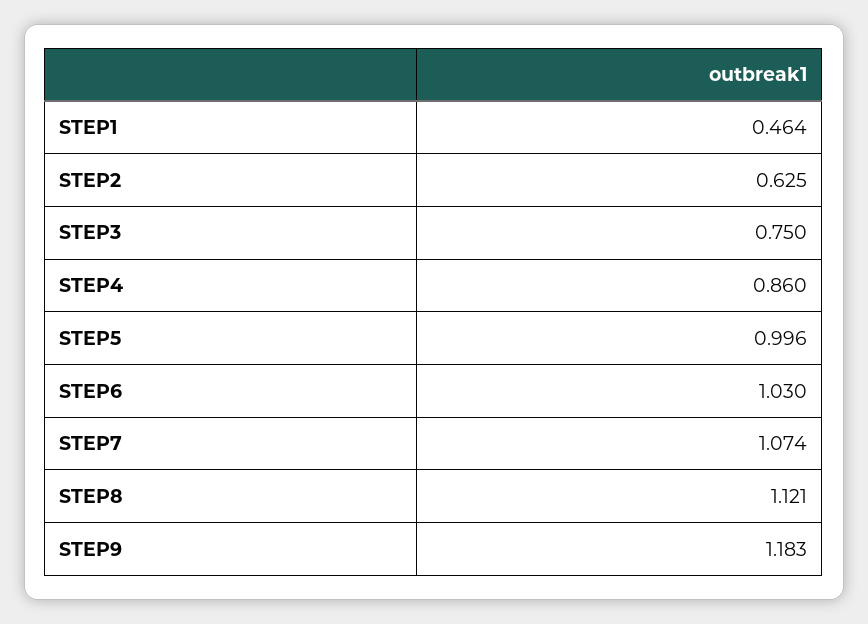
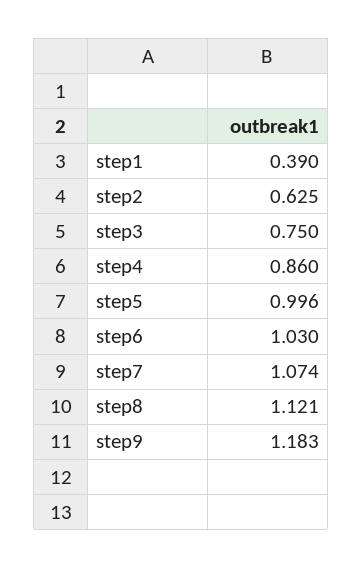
STEP1: 0.464 -> 0.39

